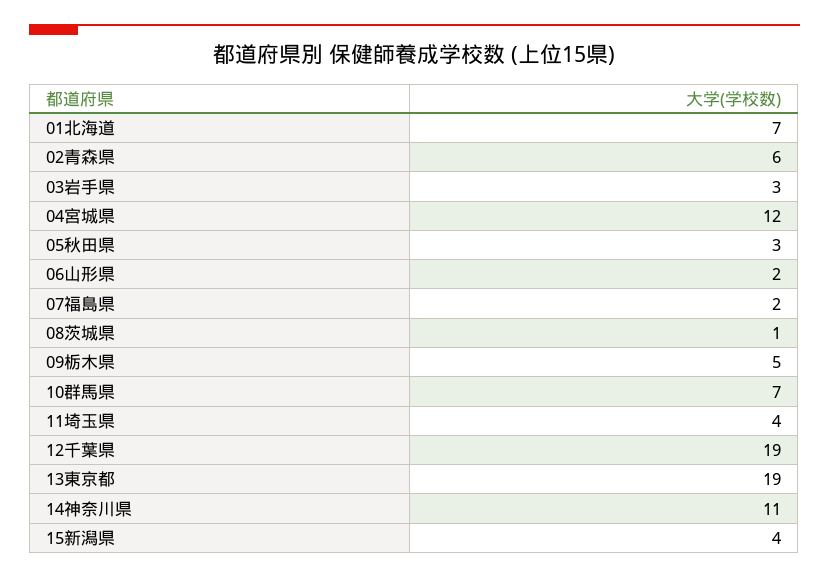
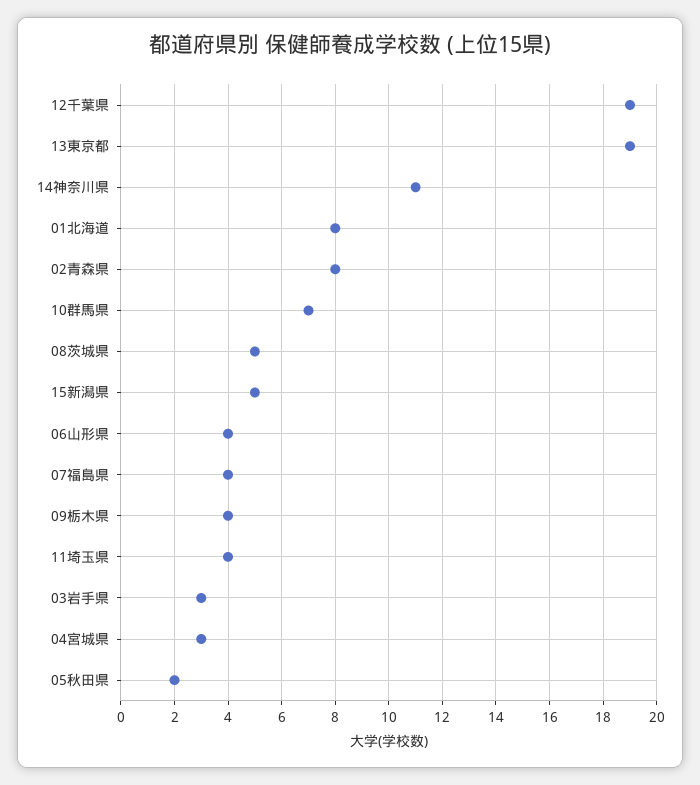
01北海道: 7 -> 8
02青森県: 6 -> 8
04宮城県: 12 -> 3
05秋田県: 3 -> 2
06山形県: 2 -> 4
07福島県: 2 -> 4
08茨城県: 1 -> 5
09栃木県: 5 -> 4
15新潟県: 4 -> 5

